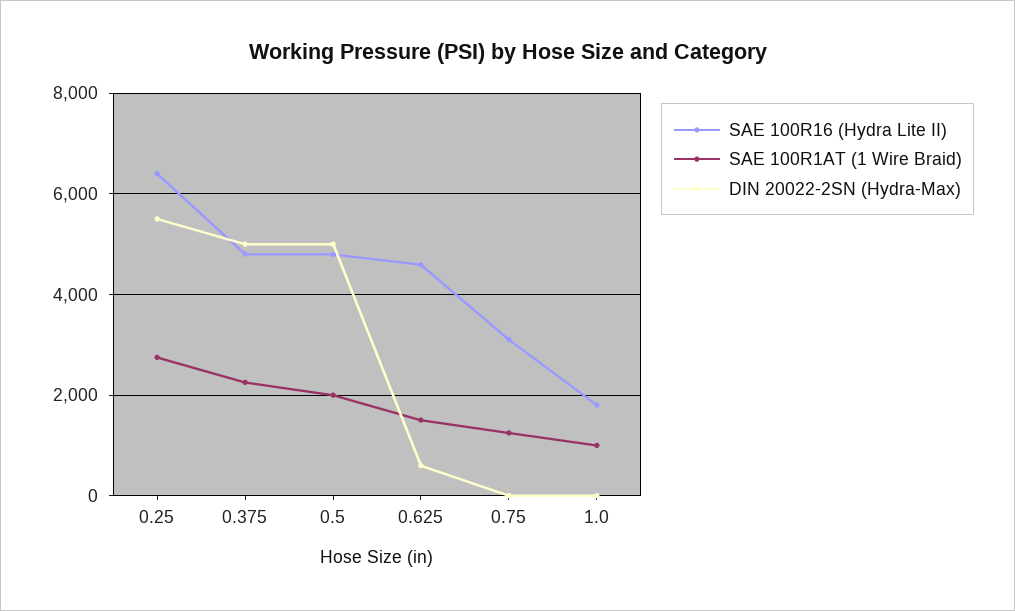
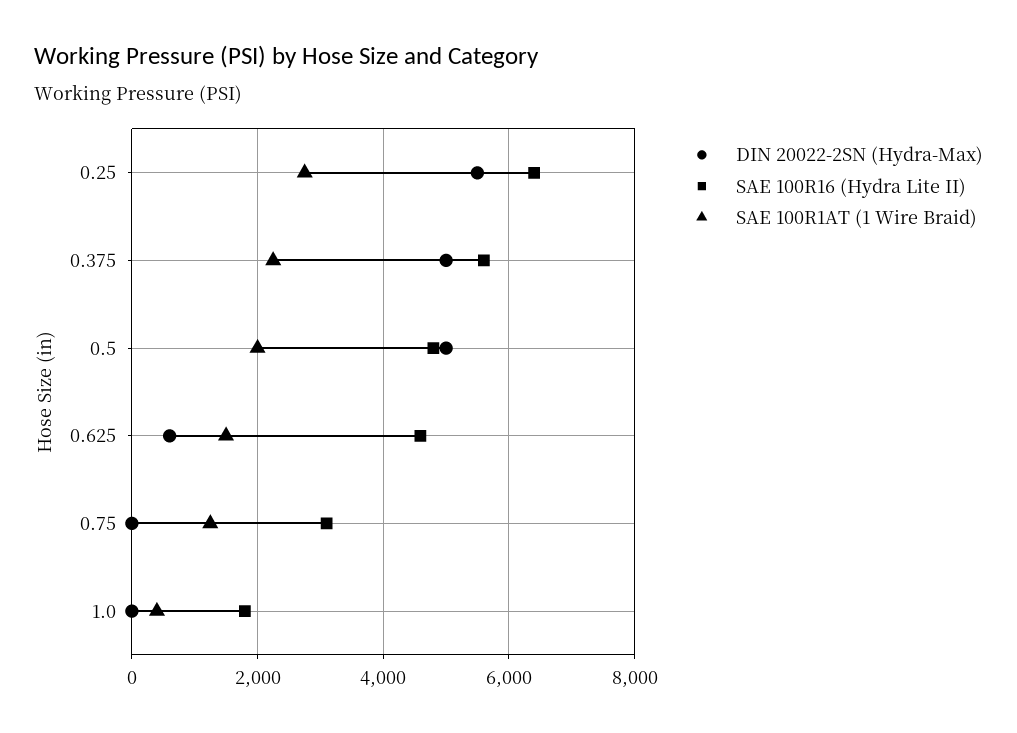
SAE 100R16 (Hydra Lite II), 0.375: 4800 -> 5600
SAE 100R1AT (1 Wire Braid), 1.0: 1000 -> 400

